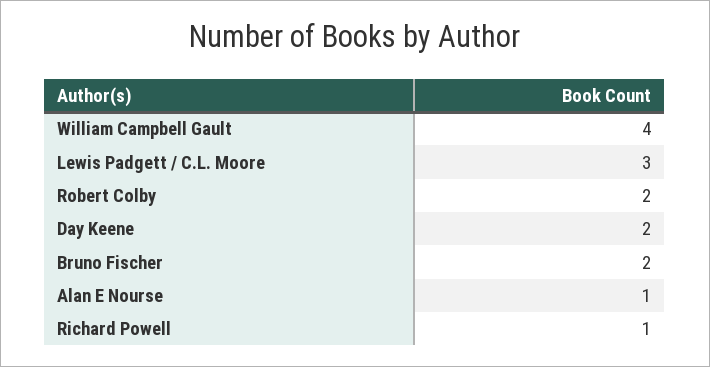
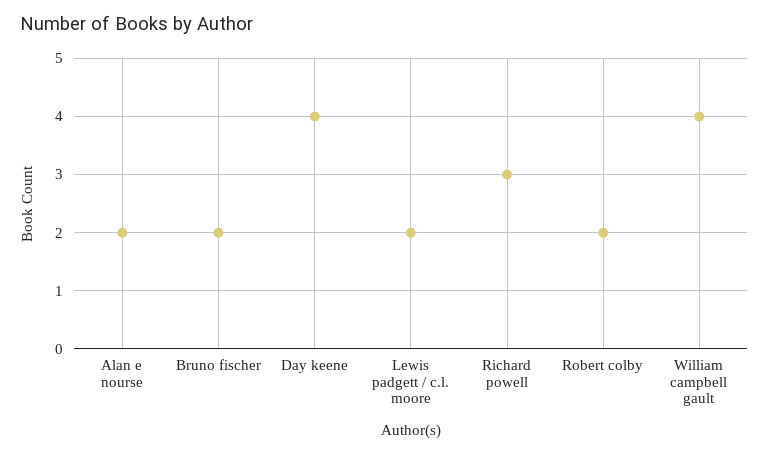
Lewis Padgett / C.L. Moore: 3 -> 2
Day Keene: 2 -> 4
Alan E Nourse: 1 -> 2
Richard Powell: 1 -> 3

